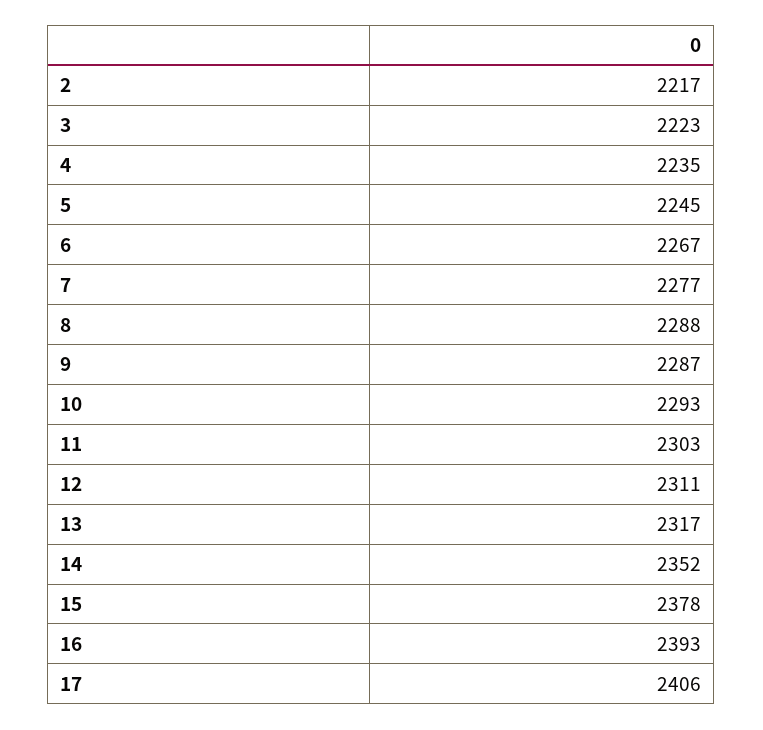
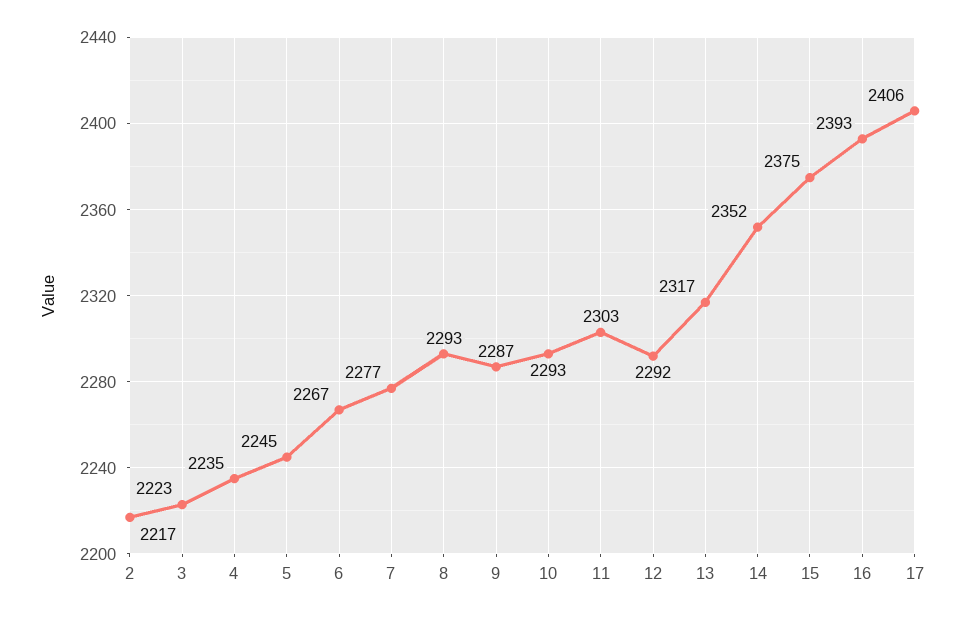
8: 2288 -> 2293
12: 2311 -> 2292
15: 2378 -> 2375

